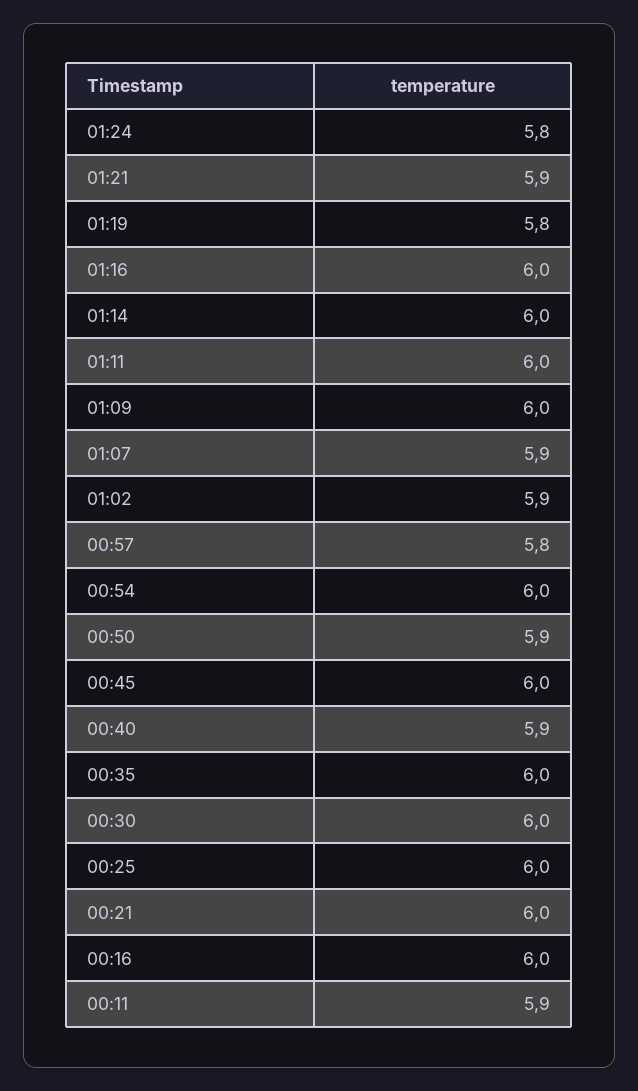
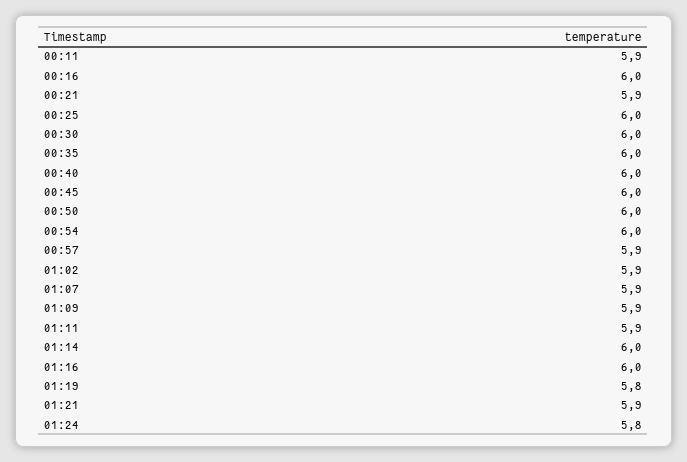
01:11: 6 -> 5.9
01:09: 6 -> 5.9
00:57: 5.8 -> 5.9
00:50: 5.9 -> 6
00:40: 5.9 -> 6
00:21: 6 -> 5.9

